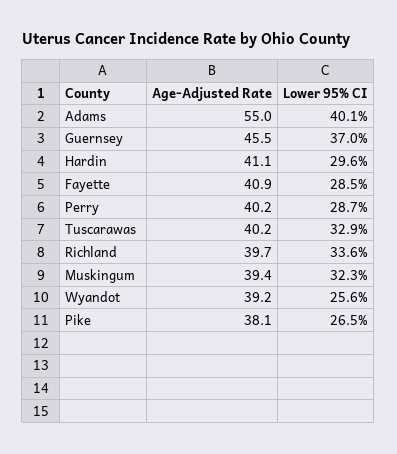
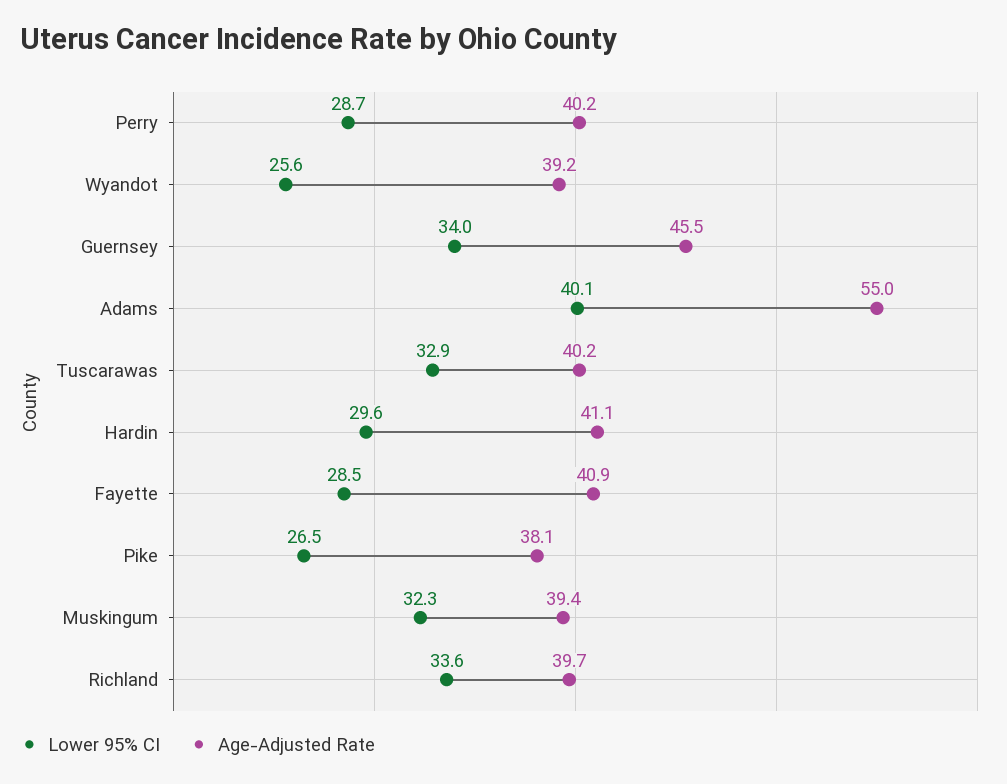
Lower 95% CI, Guernsey: 37 -> 34

